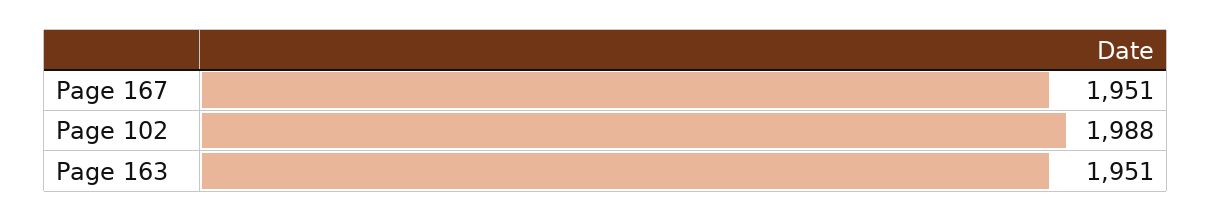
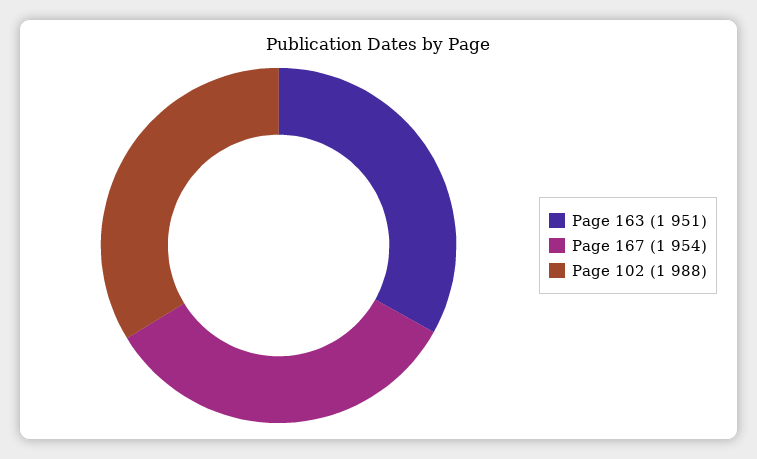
Page 167: 1951 -> 1954

